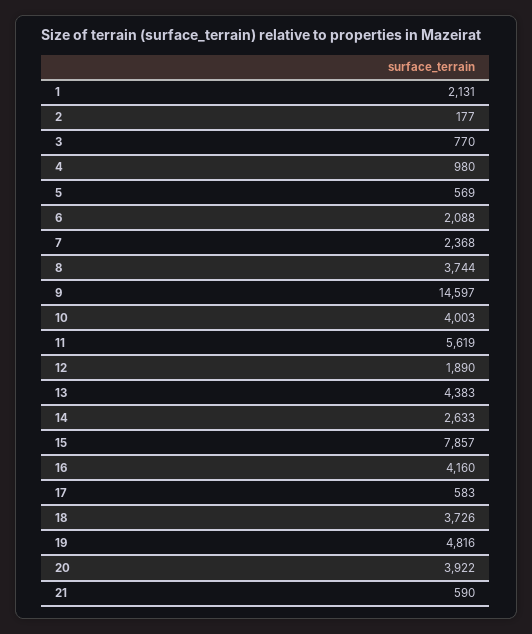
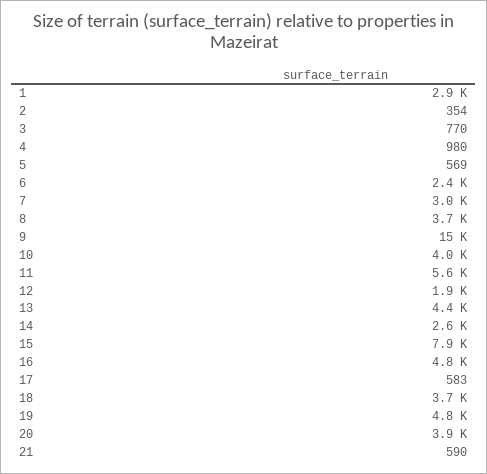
1: 2131 -> 2900
2: 177 -> 354
6: 2088 -> 2400
7: 2368 -> 3000
16: 4160 -> 4800

